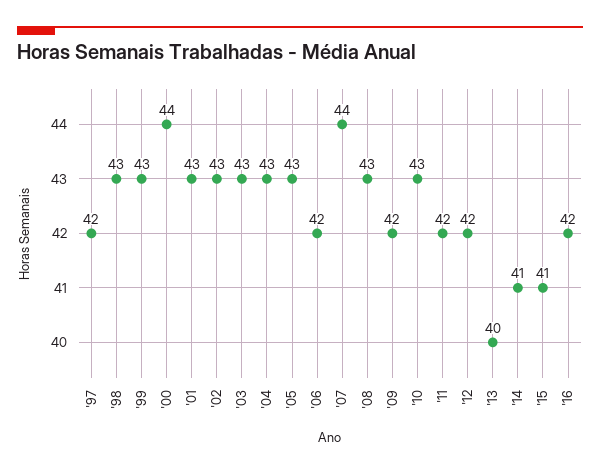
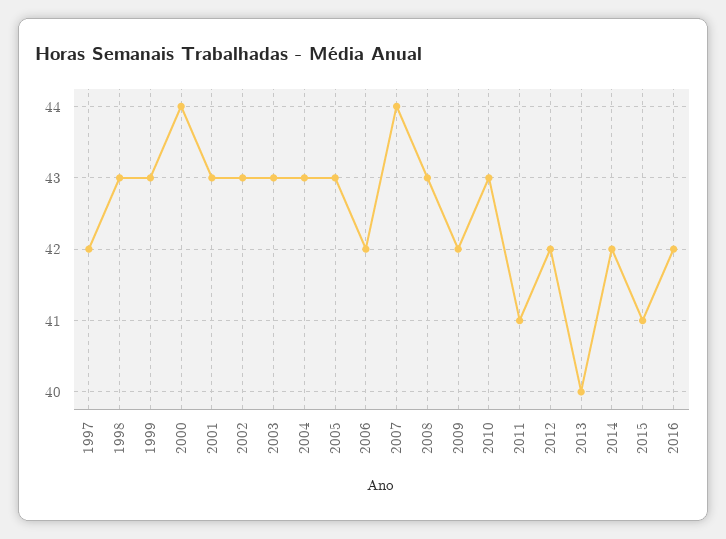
'11: 42 -> 41
'14: 41 -> 42

